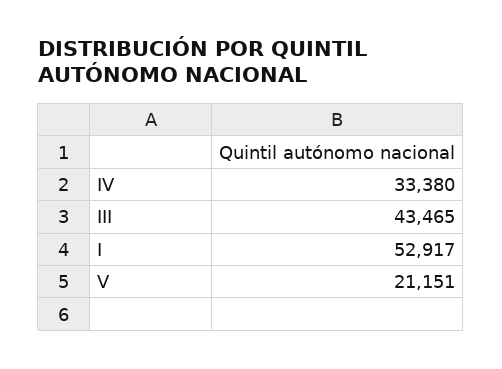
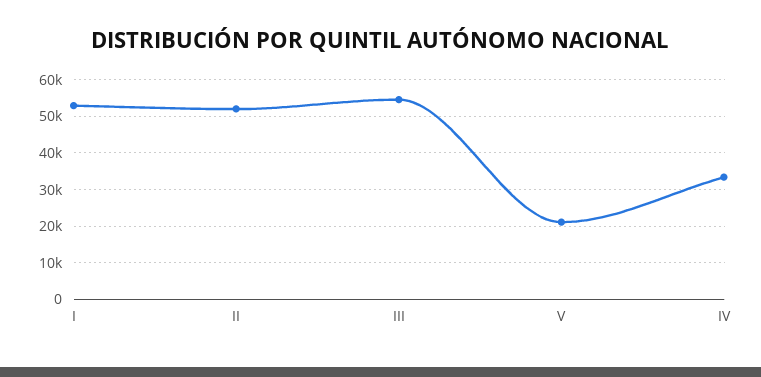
III: 43465 -> 54000
II: none -> 52000

